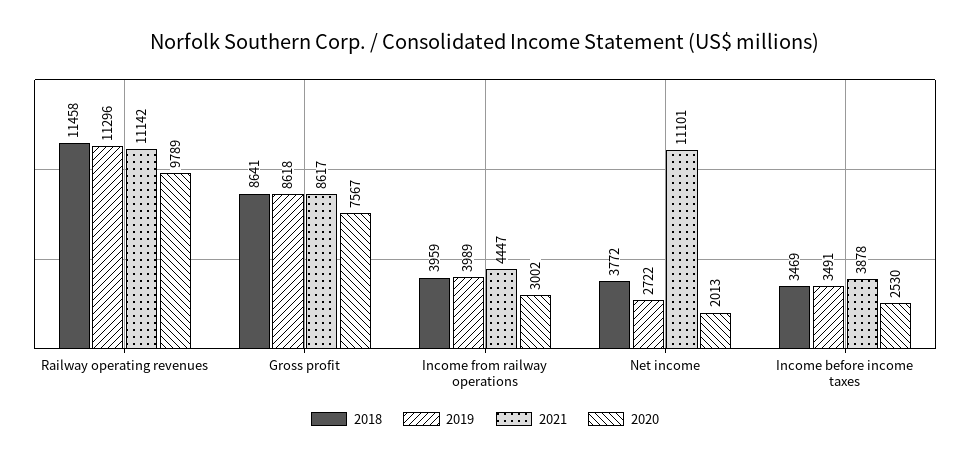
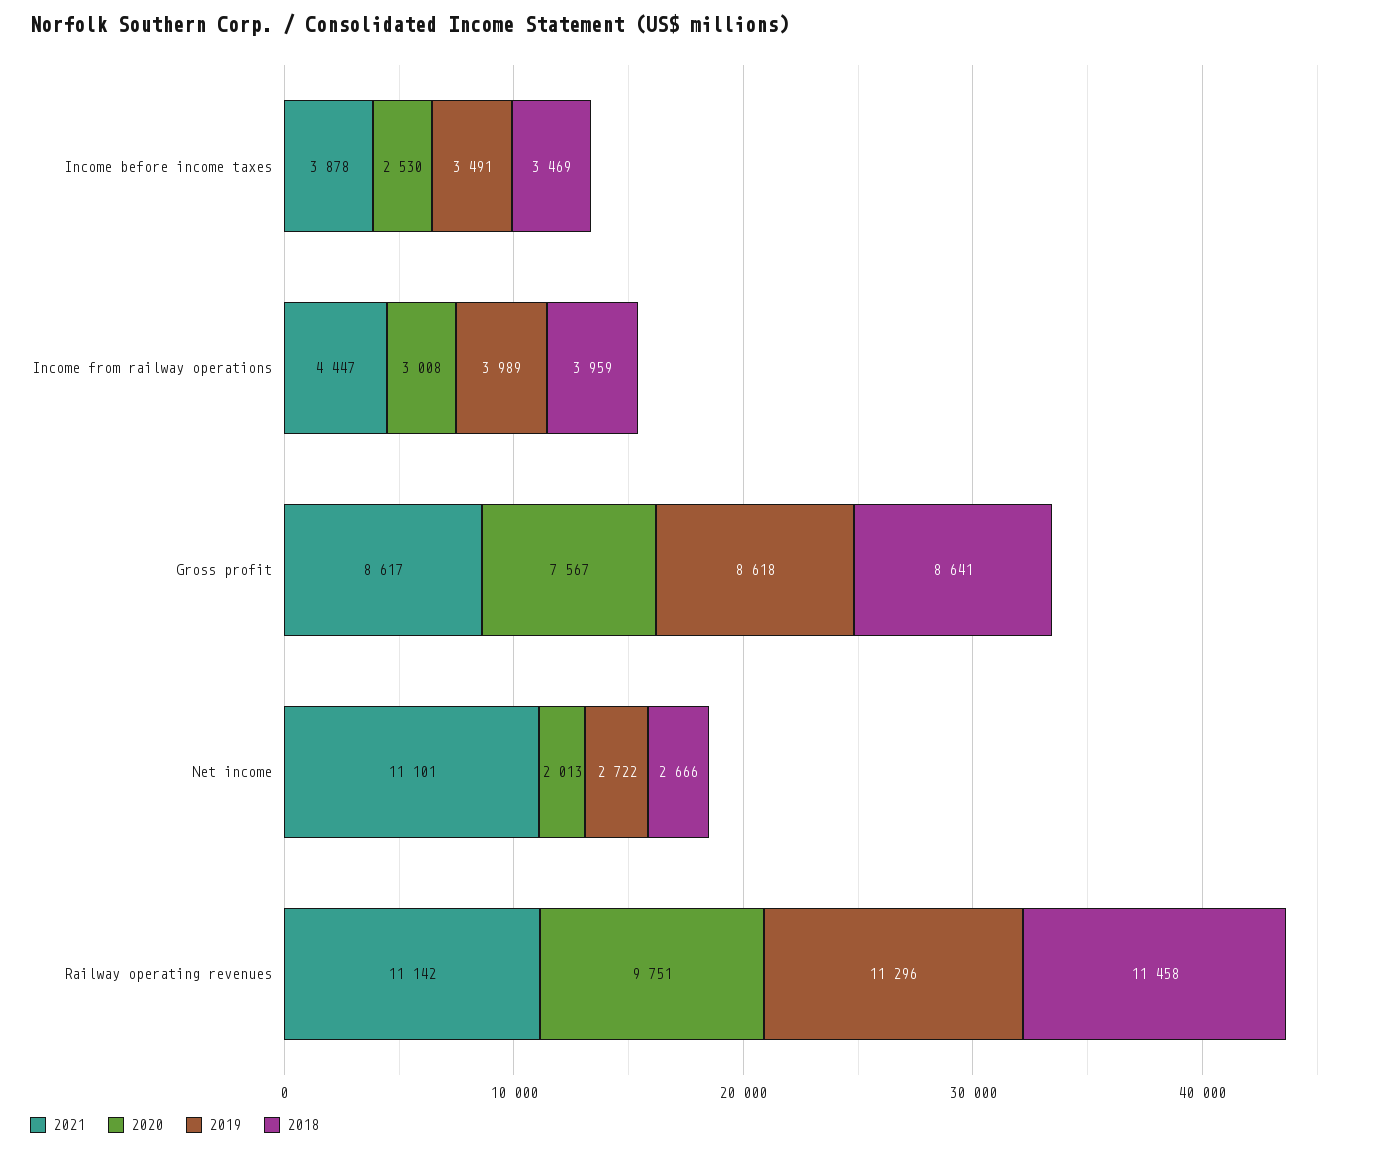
2020, Railway operating revenues: 9789 -> 9751
2020, Income from railway operations: 3002 -> 3008
2018, Net income: 3772 -> 2666

